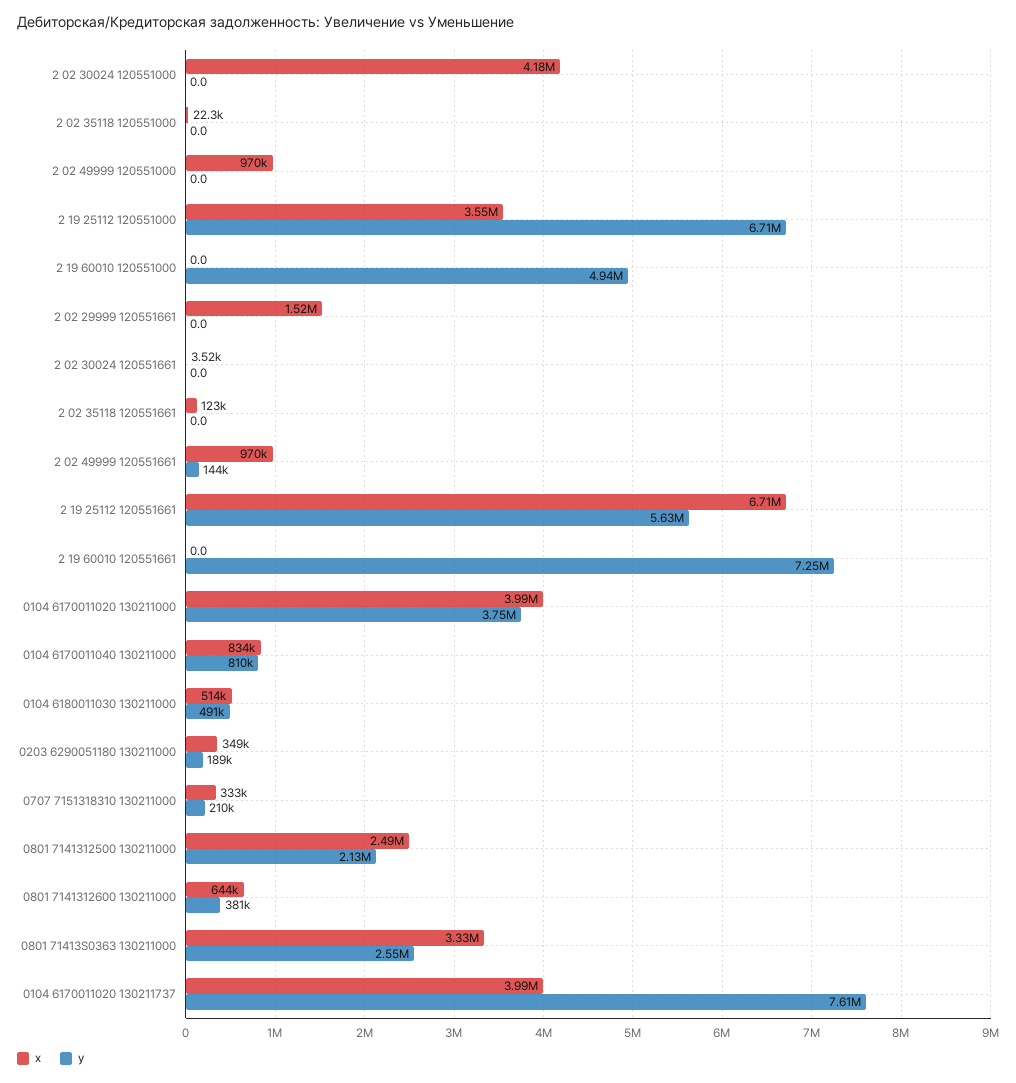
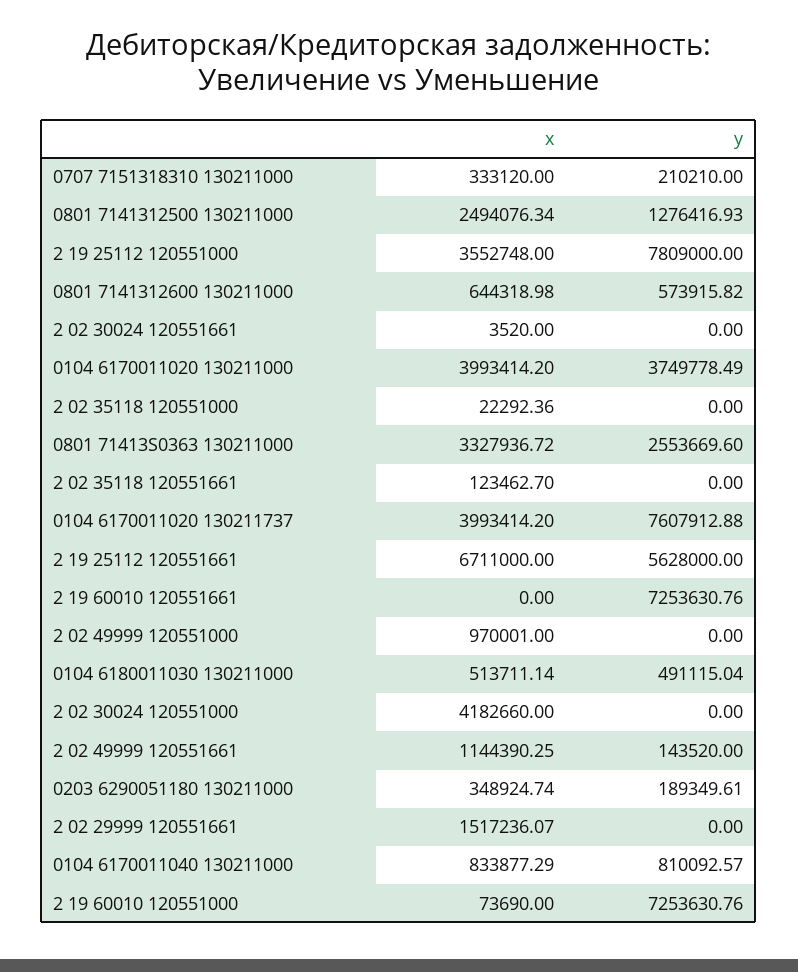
y, 2 19 25112 120551000: 6710000 -> 7809000
x, 2 19 60010 120551000: 0 -> 73690
y, 2 19 60010 120551000: 4940000 -> 7253630.76
x, 2 02 49999 120551661: 970000 -> 1144390.25
y, 0801 7141312500 130211000: 2130000 -> 1276416.93
y, 0801 7141312600 130211000: 381000 -> 573915.82

